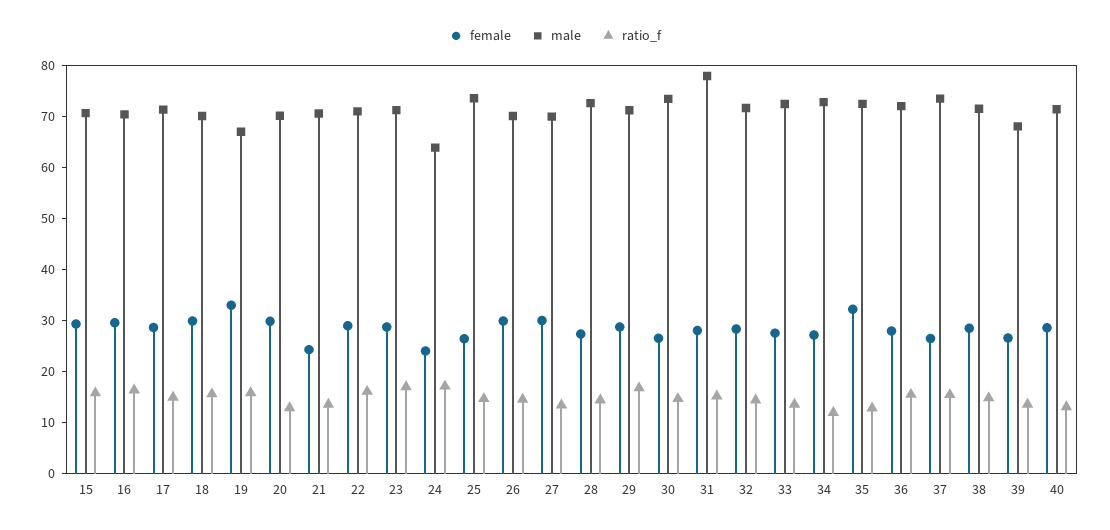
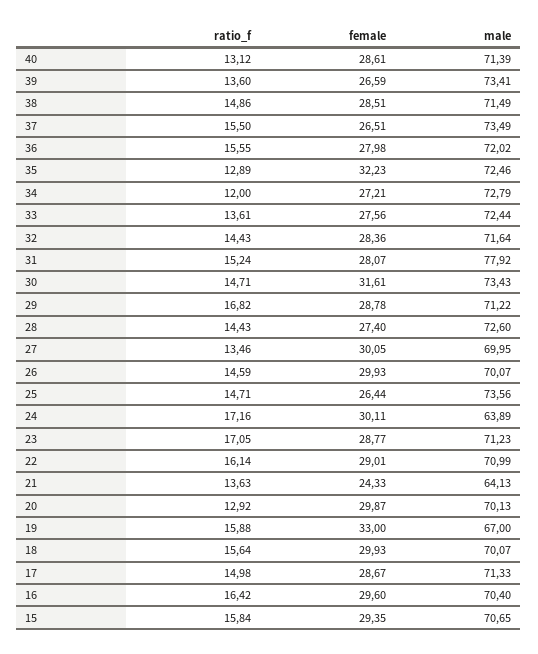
male, 21: 70 -> 64.13
female, 24: 24 -> 30.11
female, 30: 26 -> 31.61
male, 39: 68 -> 73.41

